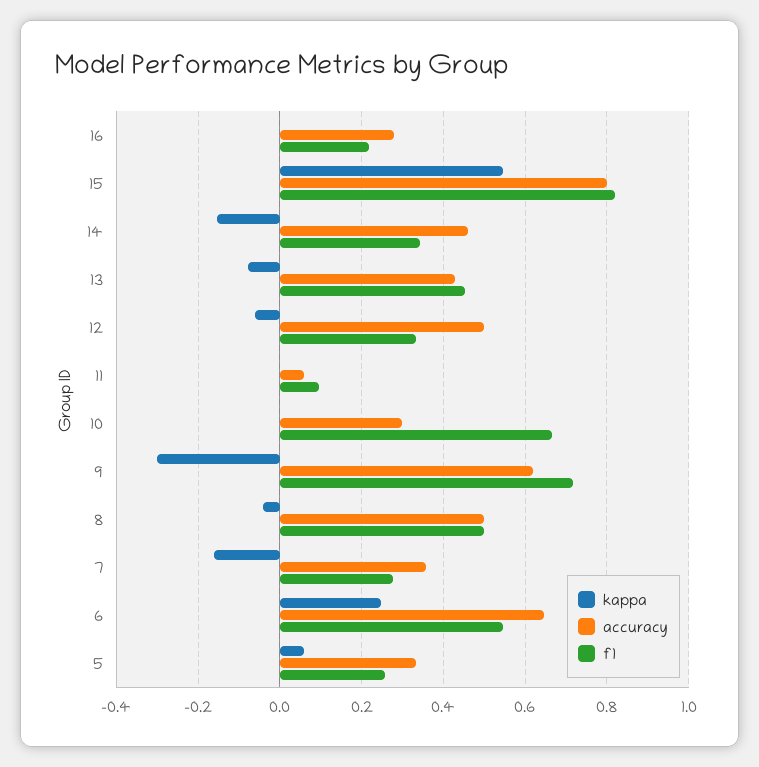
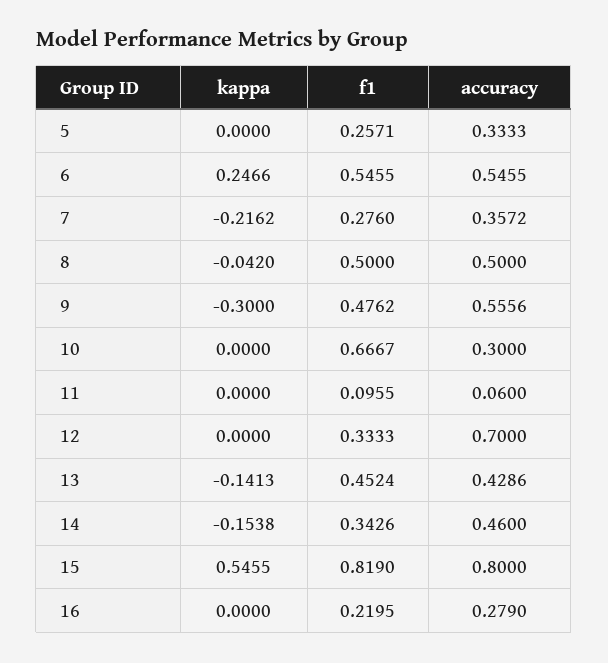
kappa, 13: -0.08 -> -0.1413
kappa, 12: -0.06 -> 0
accuracy, 12: 0.5 -> 0.7
accuracy, 9: 0.62 -> 0.5556
f1, 9: 0.72 -> 0.4762
kappa, 7: -0.16 -> -0.2162
accuracy, 6: 0.64 -> 0.5455
kappa, 5: 0.06 -> 0

